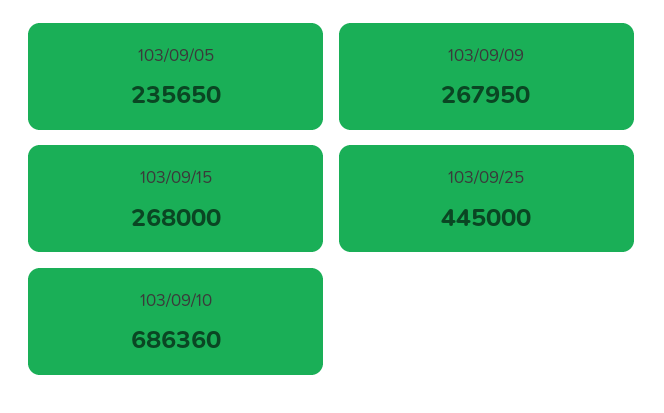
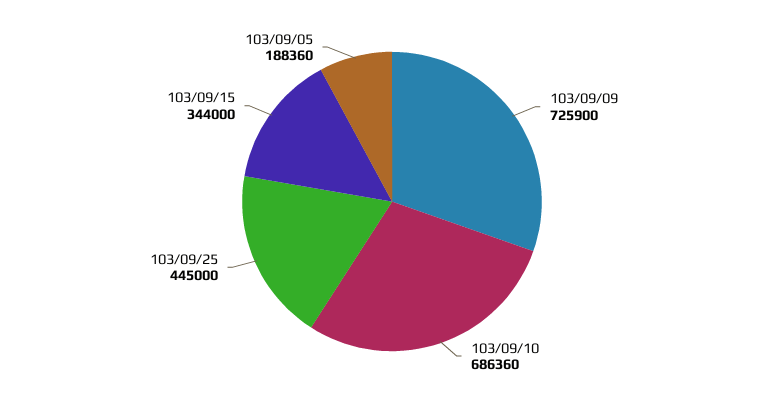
103/09/05: 235650 -> 188360
103/09/09: 267950 -> 725900
103/09/15: 268000 -> 344000

